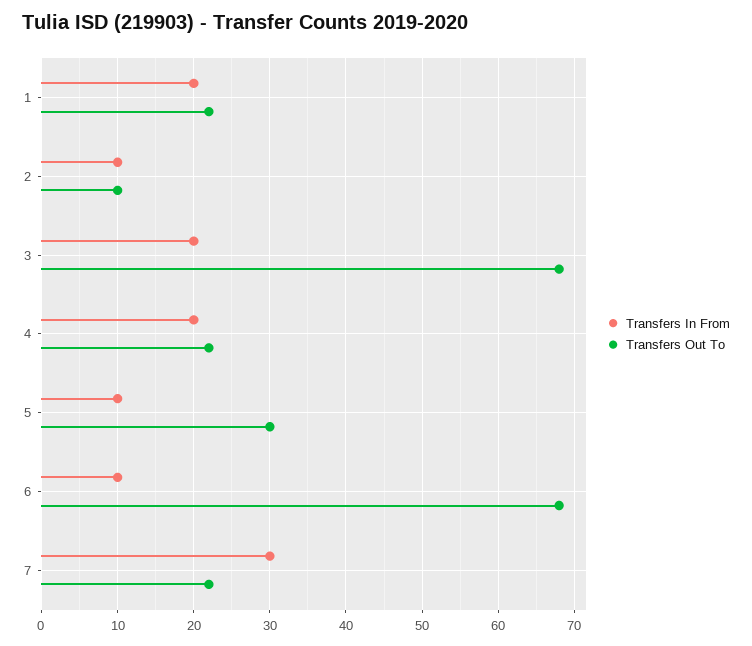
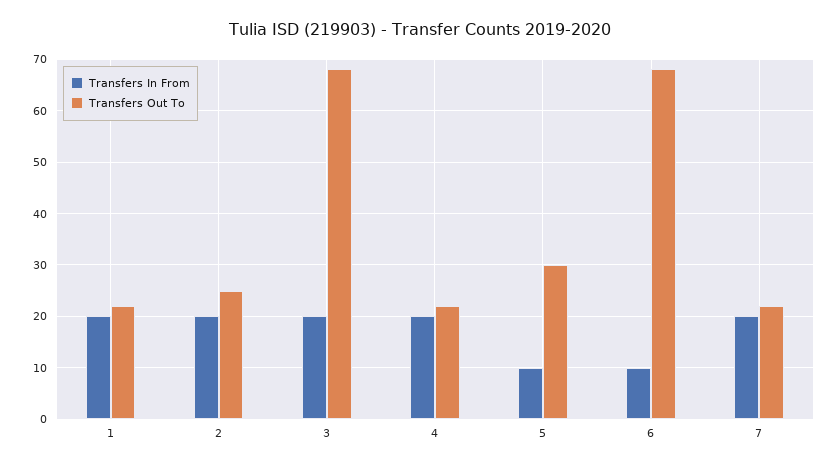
Transfers In From, 2: 10 -> 20
Transfers Out To, 2: 10 -> 25
Transfers In From, 7: 30 -> 20

